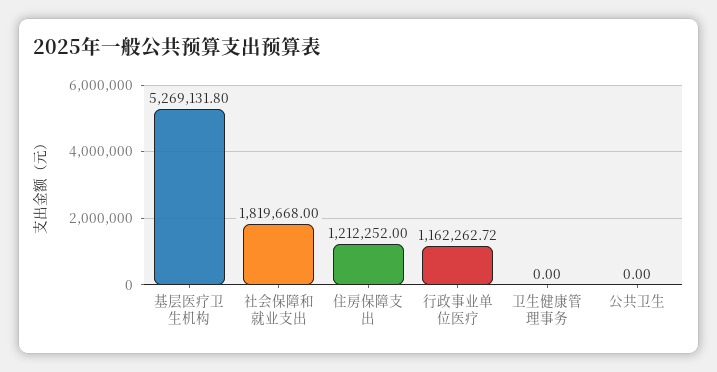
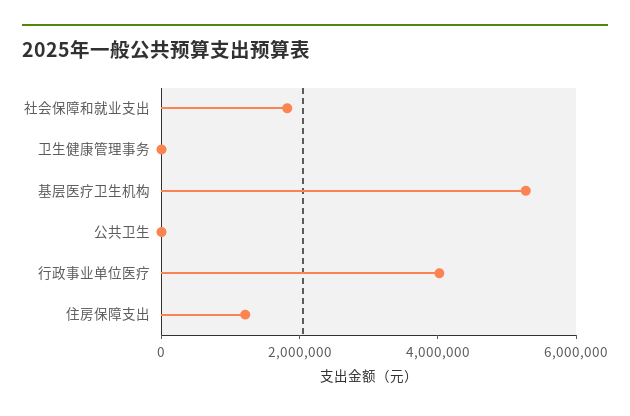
行政事业单位医疗: 1162262.72 -> 4000000

